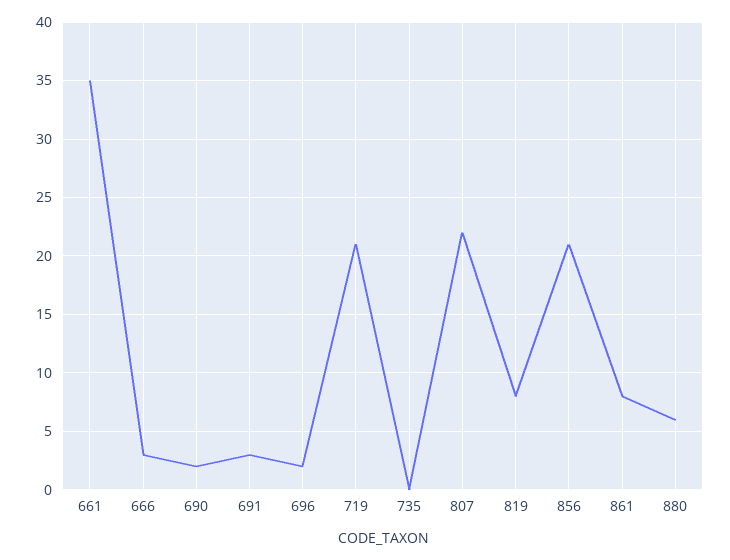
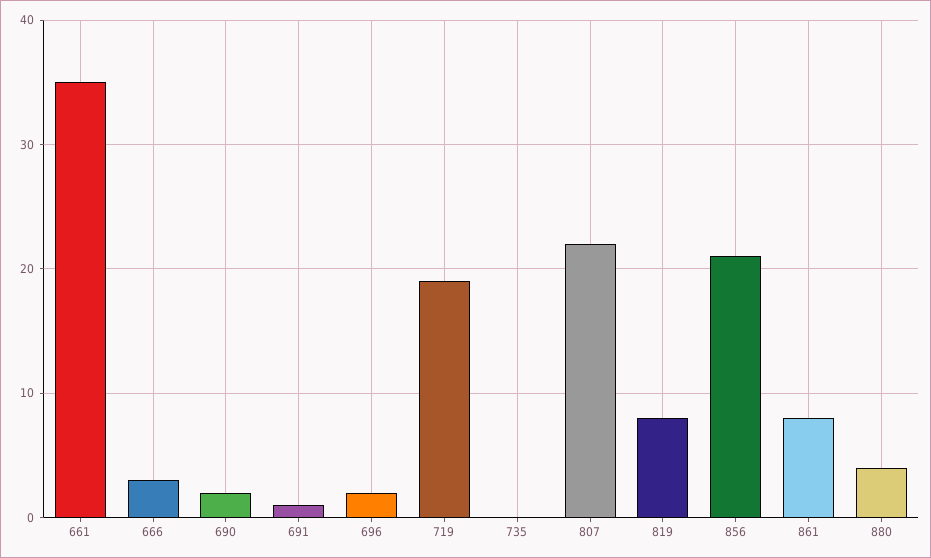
691: 3 -> 1
719: 21 -> 19
880: 6 -> 4

